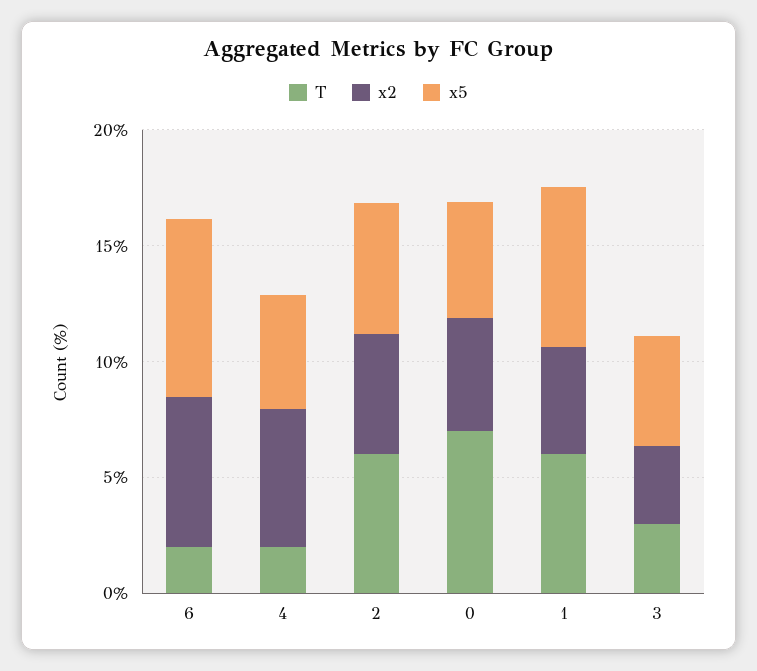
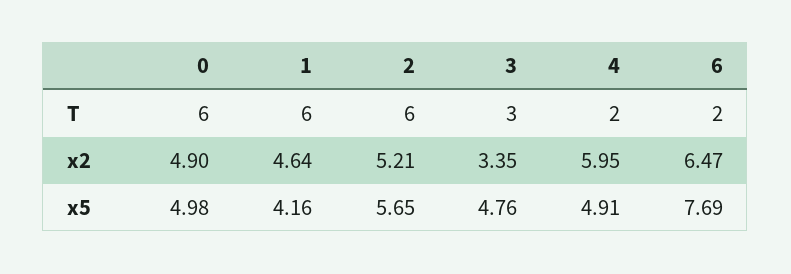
T, 0: 7 -> 6
x5, 1: 7 -> 4.16

